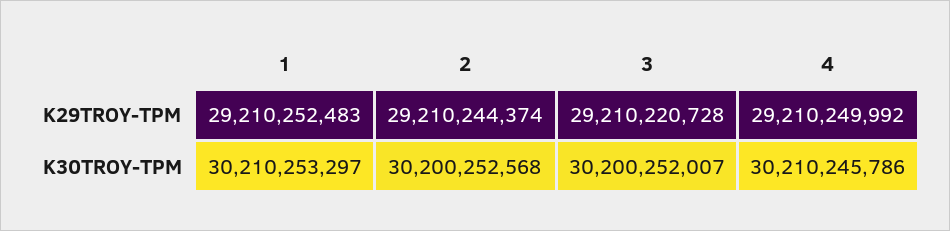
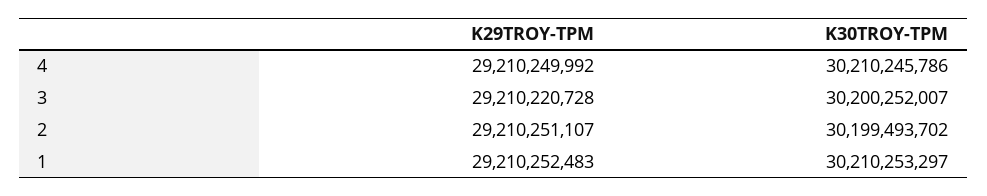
2, K29TROY-TPM: 29210244374 -> 29210251107
2, K30TROY-TPM: 30200252568 -> 30199493702

